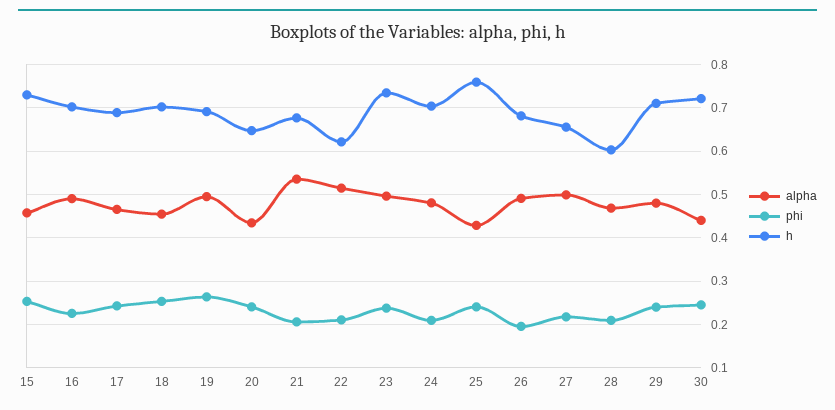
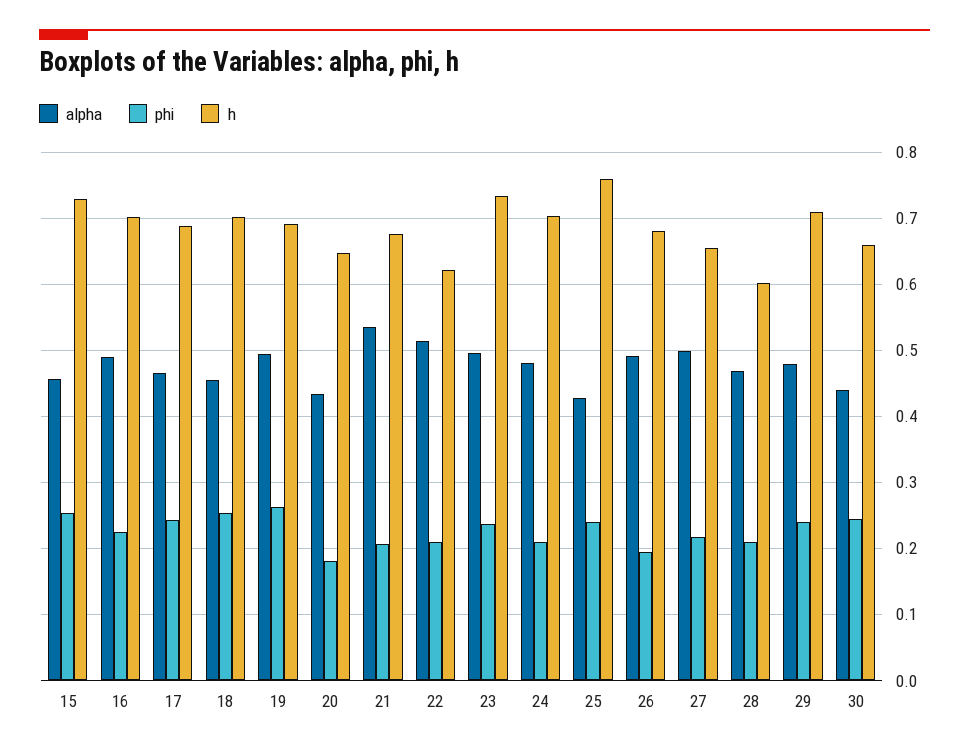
phi, 20: 0.24 -> 0.18
h, 30: 0.72 -> 0.66

